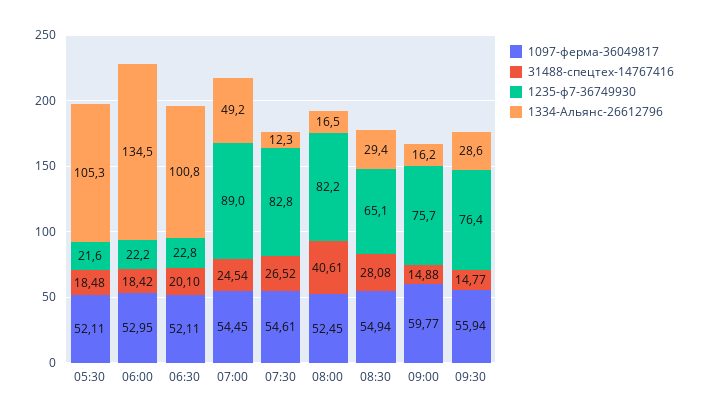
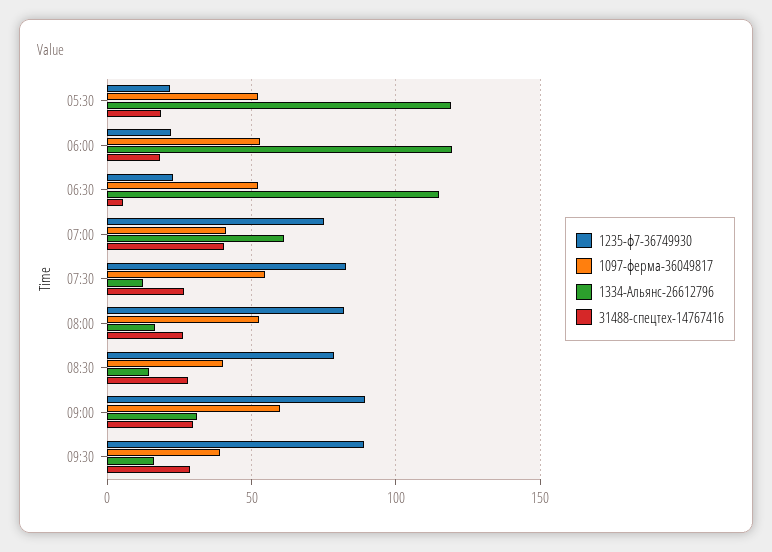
1334-Альянс-26612796, 05:30: 105.3 -> 120
1334-Альянс-26612796, 06:00: 134.5 -> 120
31488-спецтех-14767416, 06:30: 20.1 -> 5
1334-Альянс-26612796, 06:30: 100.8 -> 115
1097-ферма-36049817, 07:00: 54.45 -> 40
31488-спецтех-14767416, 07:00: 24.54 -> 40
1235-ф7-36749930, 07:00: 89 -> 75
1334-Альянс-26612796, 07:00: 49.2 -> 60
31488-спецтех-14767416, 08:00: 40.61 -> 25
1097-ферма-36049817, 08:30: 54.94 -> 40
1235-ф7-36749930, 08:30: 65.1 -> 80
1334-Альянс-26612796, 08:30: 29.4 -> 15
31488-спецтех-14767416, 09:00: 14.88 -> 30
1235-ф7-36749930, 09:00: 75.7 -> 90
1334-Альянс-26612796, 09:00: 16.2 -> 30
1097-ферма-36049817, 09:30: 55.94 -> 40
31488-спецтех-14767416, 09:30: 14.77 -> 30
1235-ф7-36749930, 09:30: 76.4 -> 90
1334-Альянс-26612796, 09:30: 28.6 -> 15

